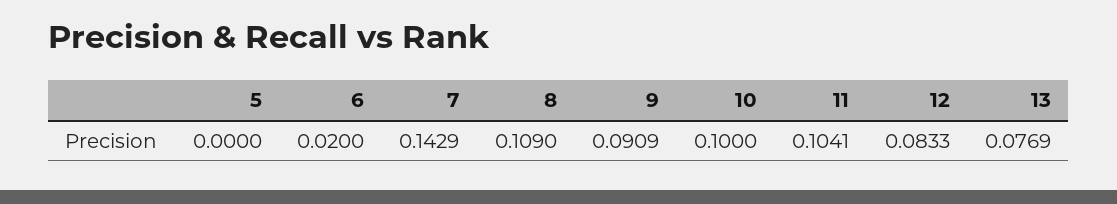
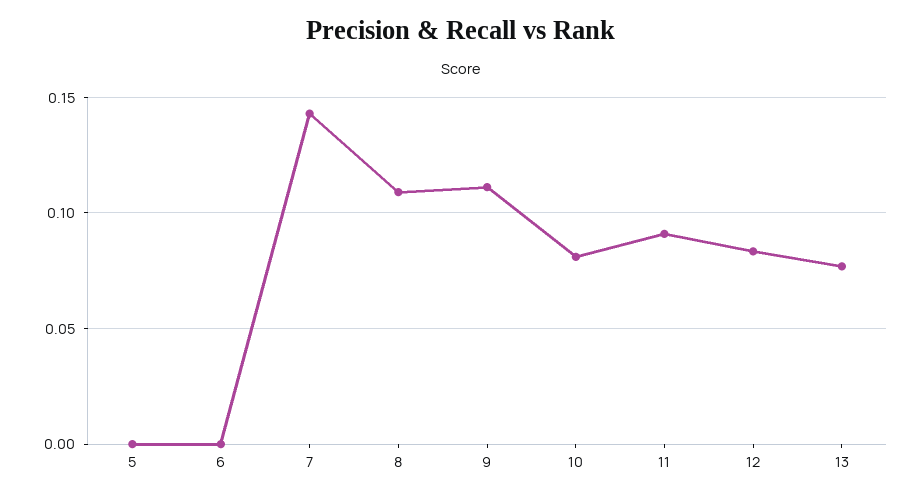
6: 0.02 -> 0
9: 0.0909 -> 0.11
10: 0.1 -> 0.08
11: 0.1041 -> 0.09

